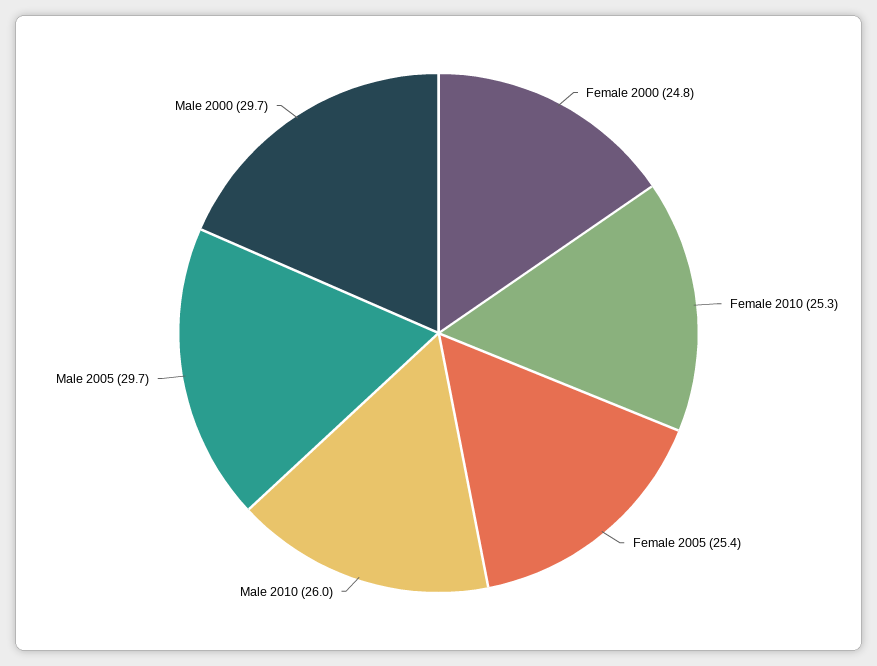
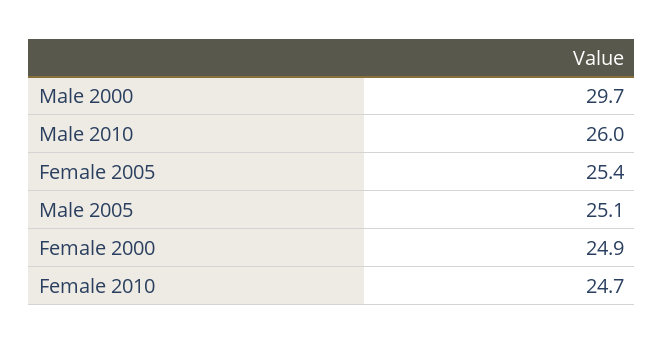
Female 2000: 24.8 -> 24.9
Female 2010: 25.3 -> 24.7
Male 2005: 29.7 -> 25.1

